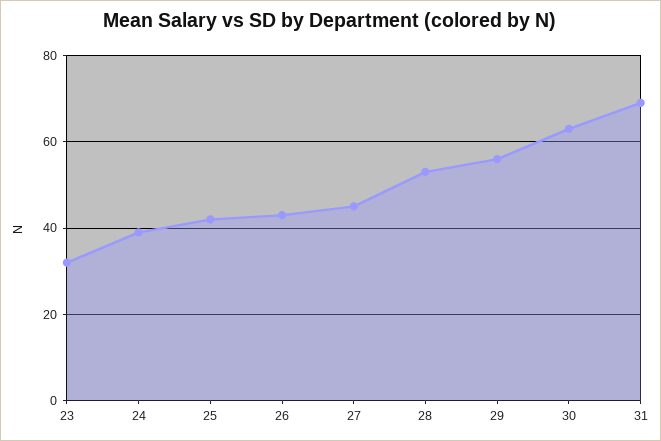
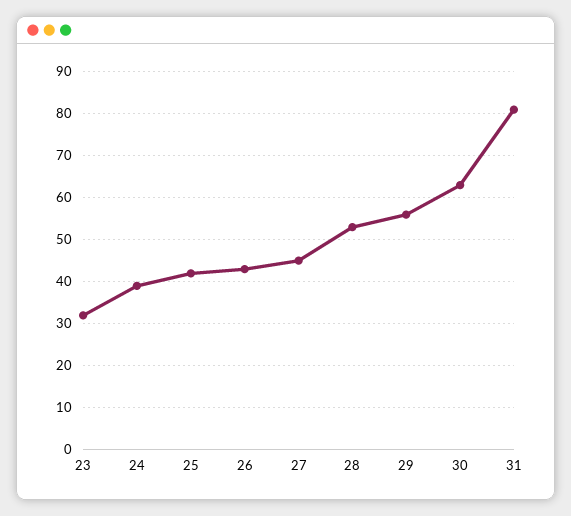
31: 70 -> 80

